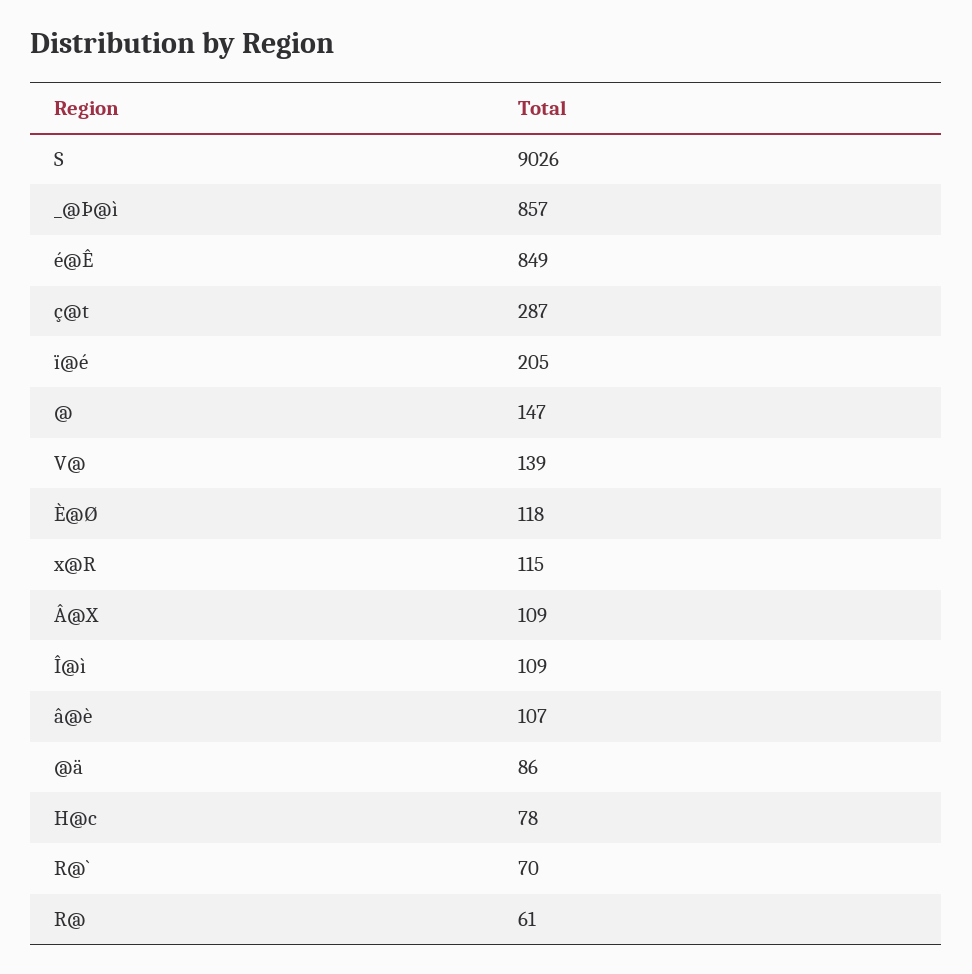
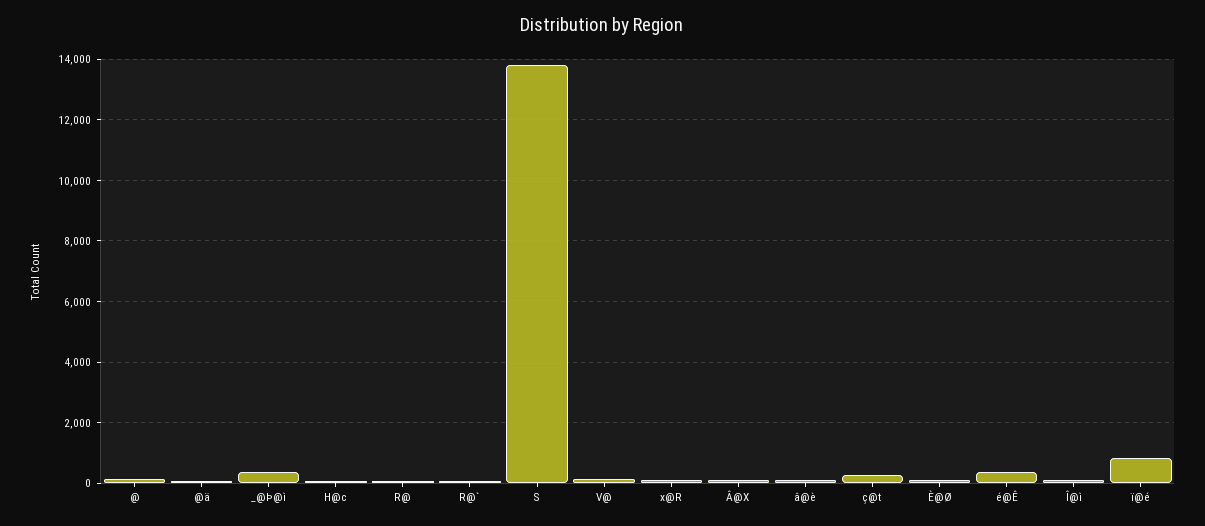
S: 9026 -> 13800
_@Þ@ì: 857 -> 400
é@Ê: 849 -> 400
ï@é: 205 -> 800

